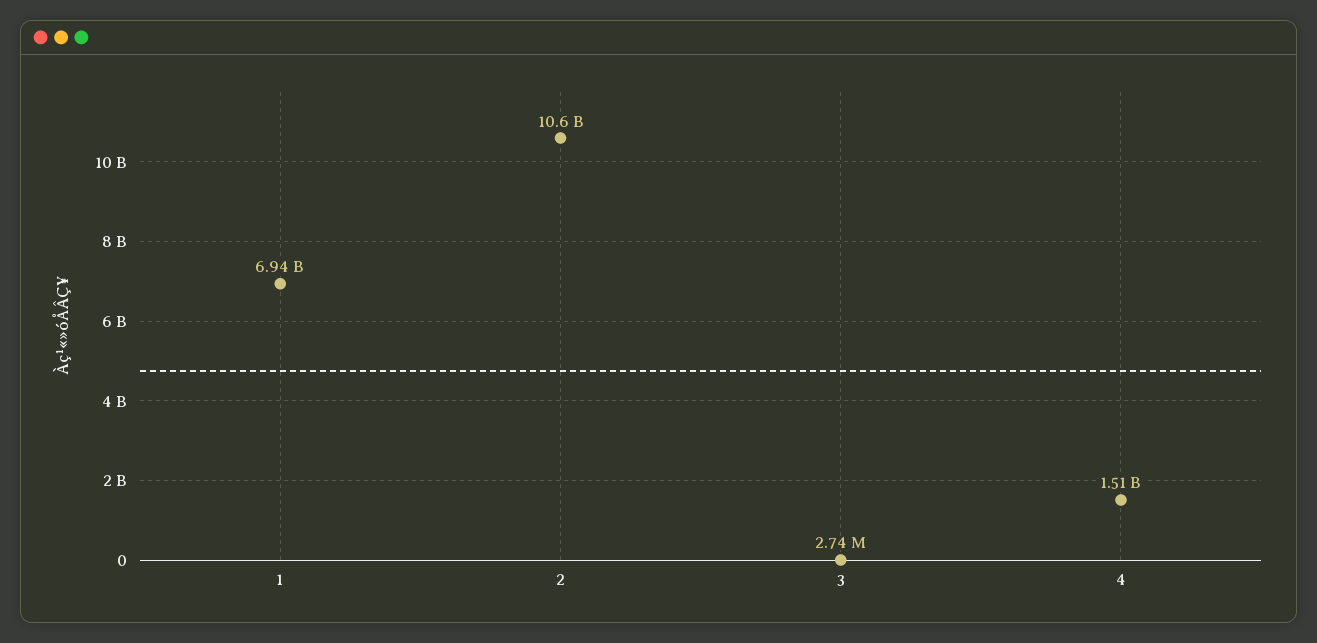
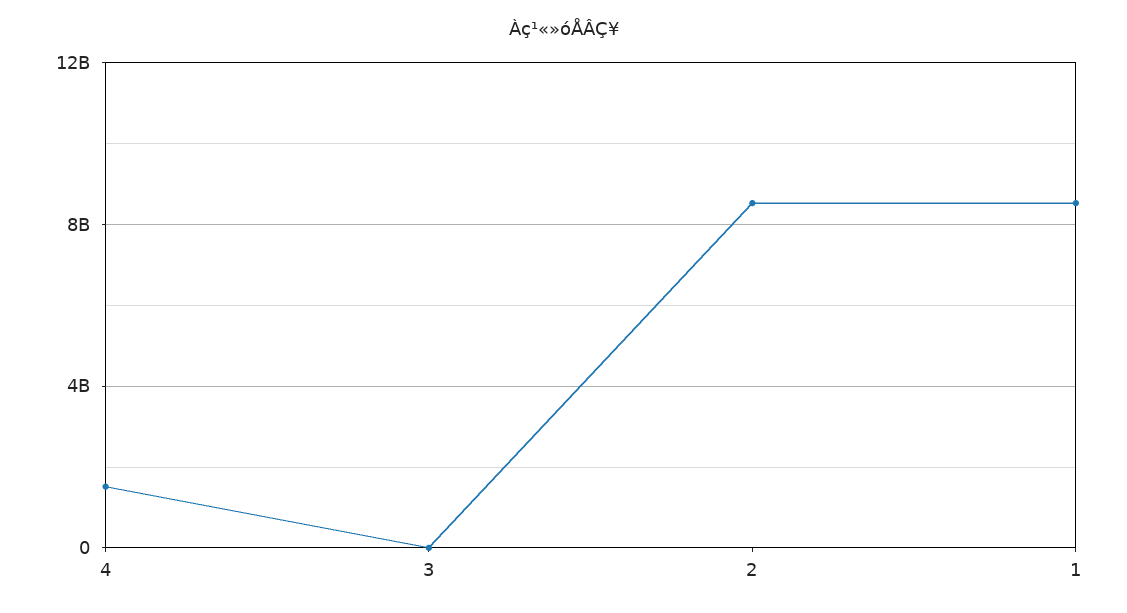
1: 6940000000 -> 8500000000
2: 10600000000 -> 8500000000

